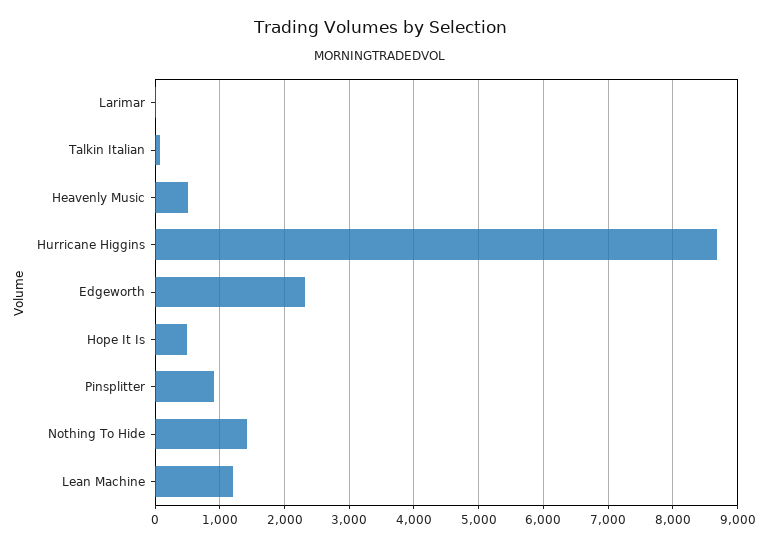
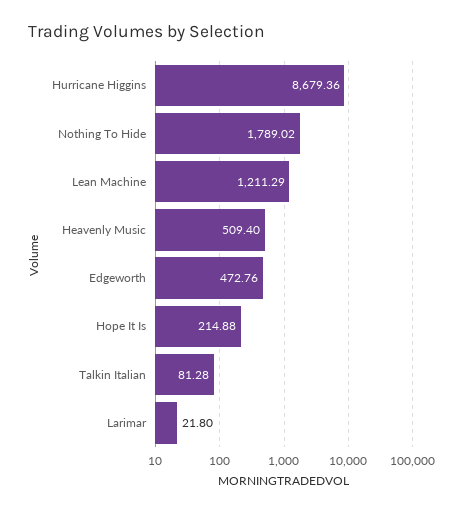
Edgeworth: 2300 -> 472.76
Hope It Is: 500 -> 214.88
Pinsplitter: 900 -> none
Nothing To Hide: 1400 -> 1789.02

